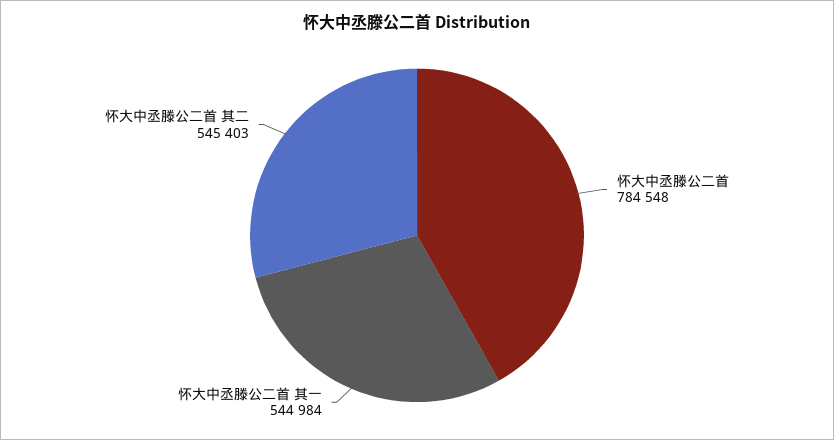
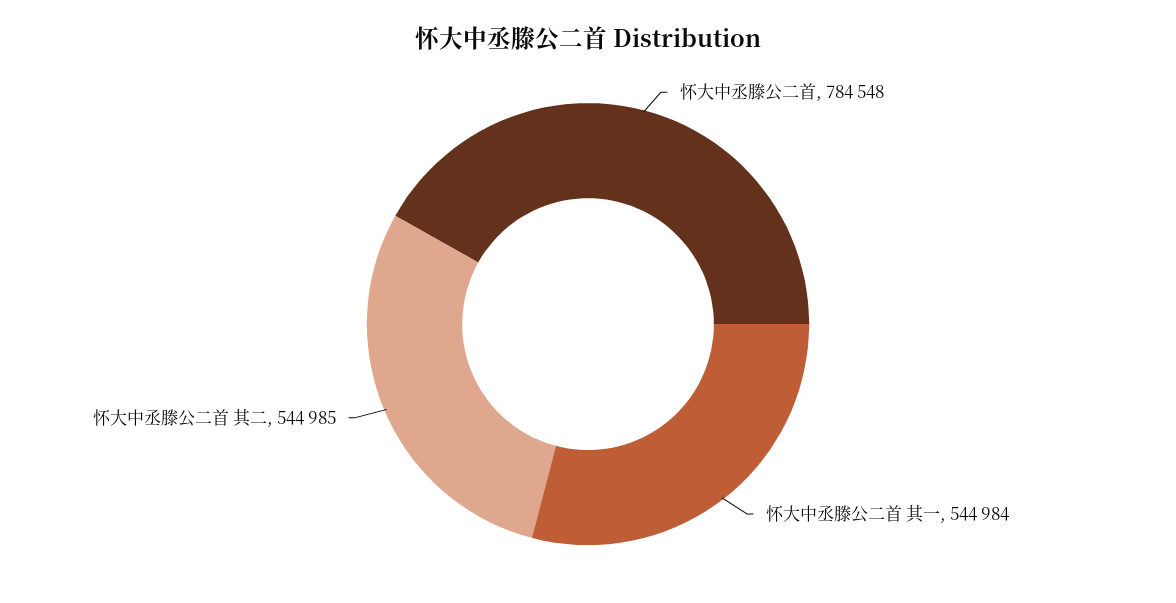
怀大中丞滕公二首 其二: 545403 -> 544985

